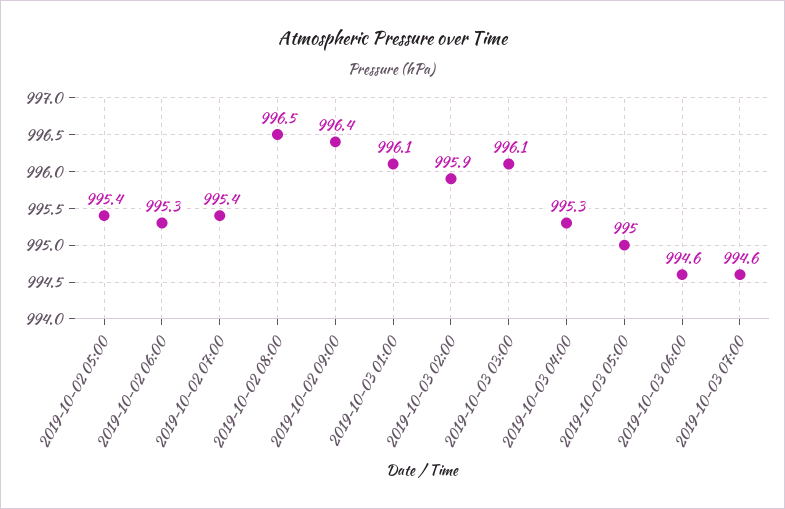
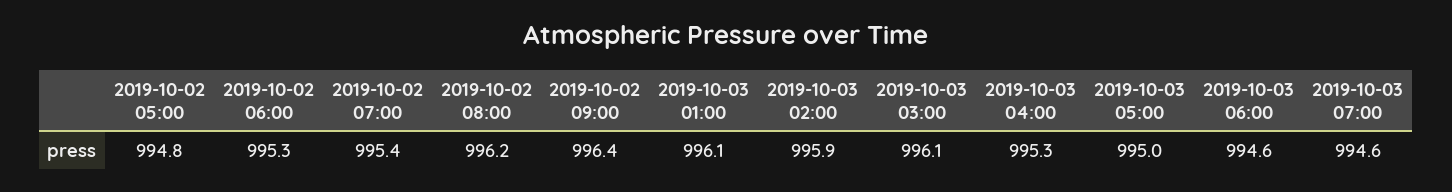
2019-10-02 05:00: 995.4 -> 994.8
2019-10-02 08:00: 996.5 -> 996.2

